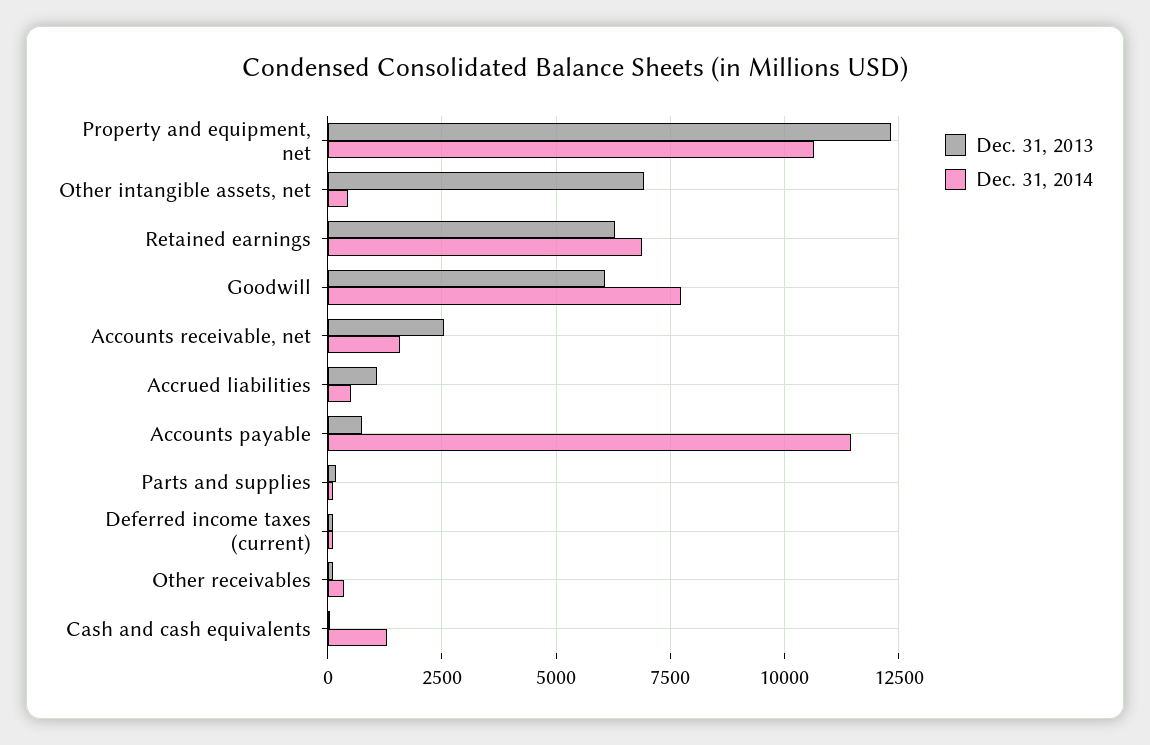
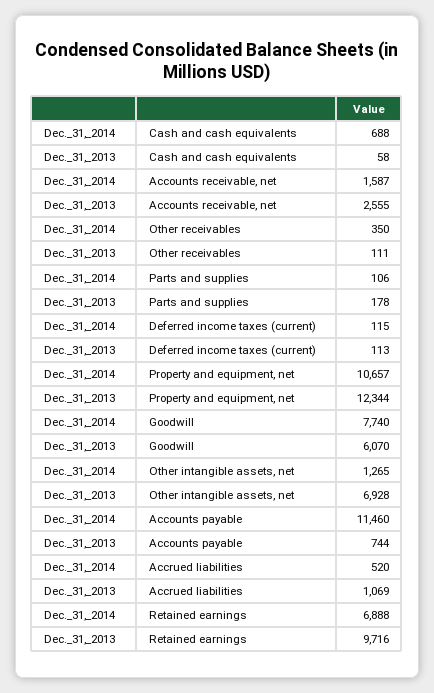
Dec. 31, 2014, Other intangible assets, net: 500 -> 1265
Dec. 31, 2013, Retained earnings: 6250 -> 9716
Dec. 31, 2014, Cash and cash equivalents: 1250 -> 688

